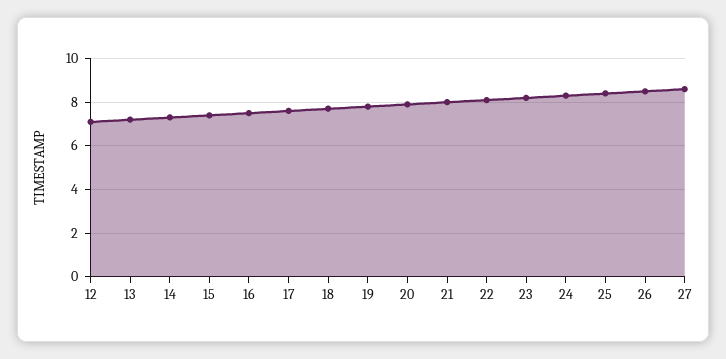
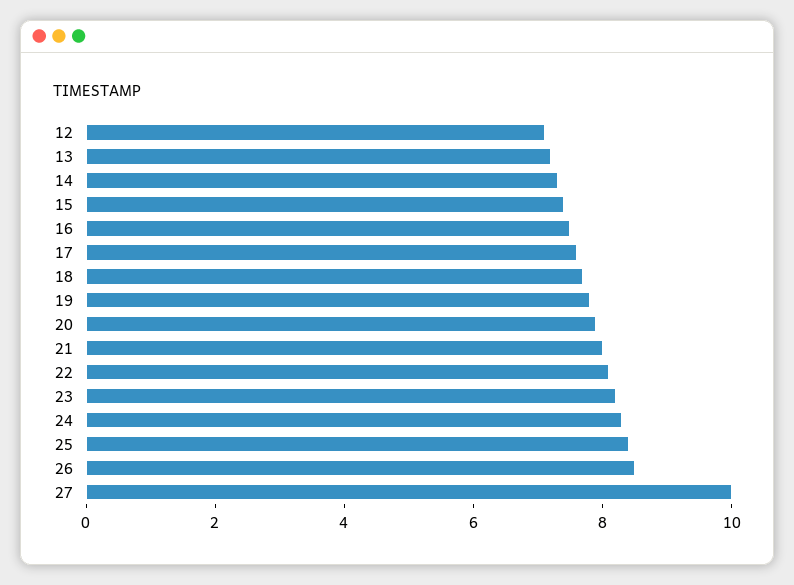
27: 8.5 -> 10

